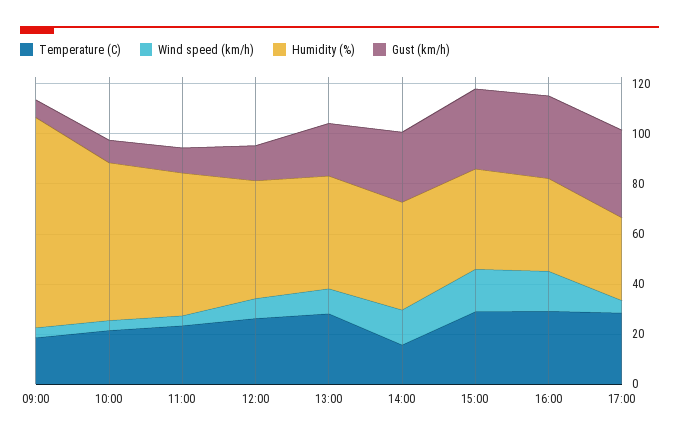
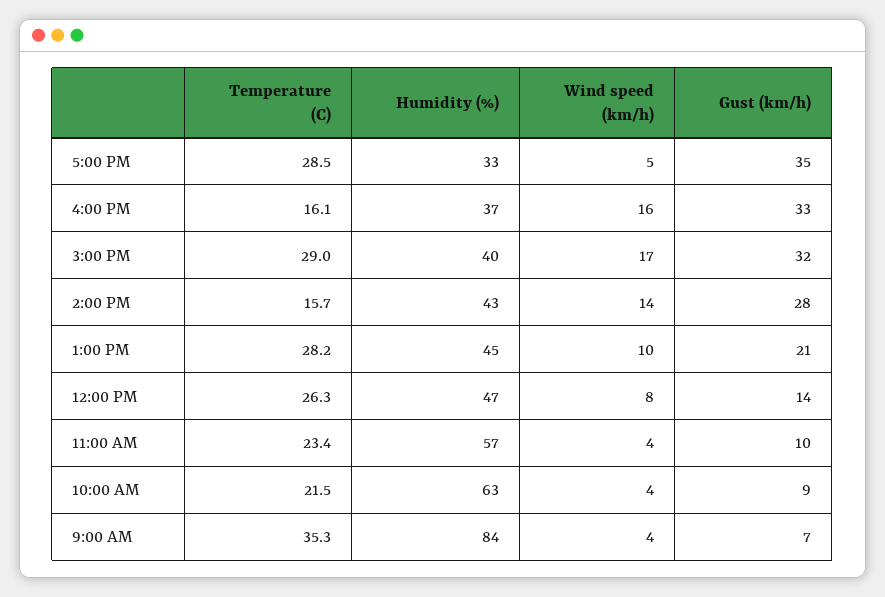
Temperature (C), 09:00: 20 -> 35.3
Temperature (C), 16:00: 30 -> 16.1

